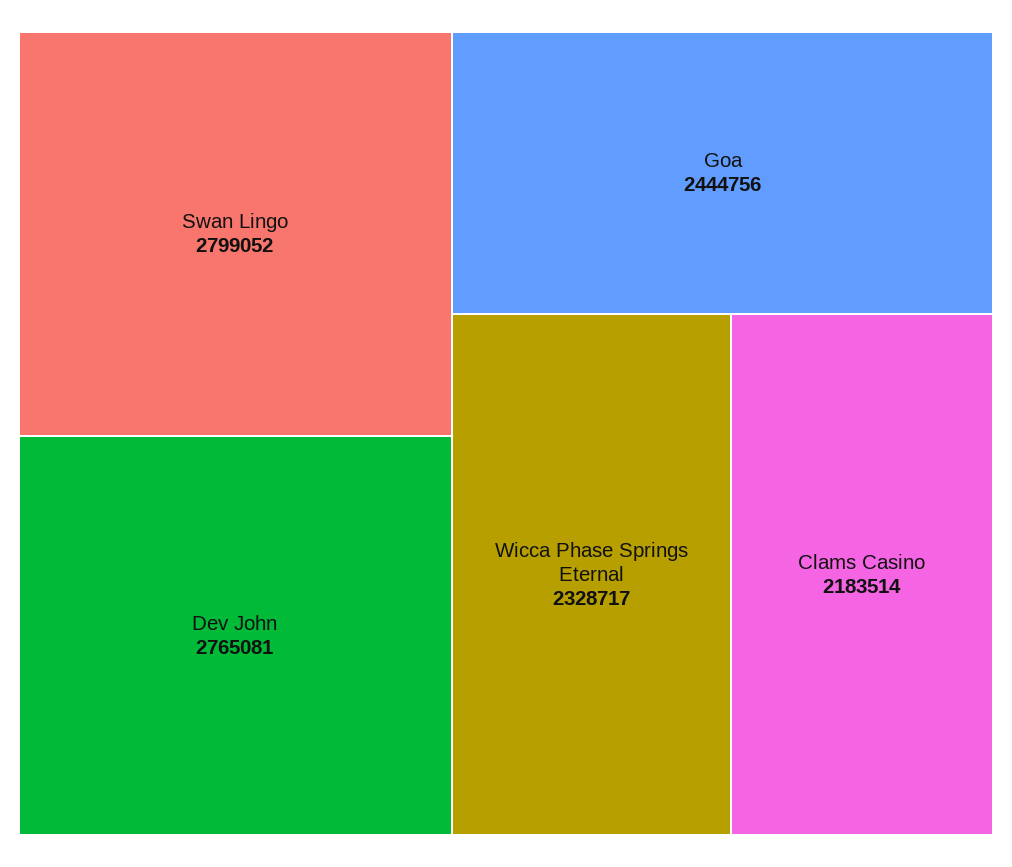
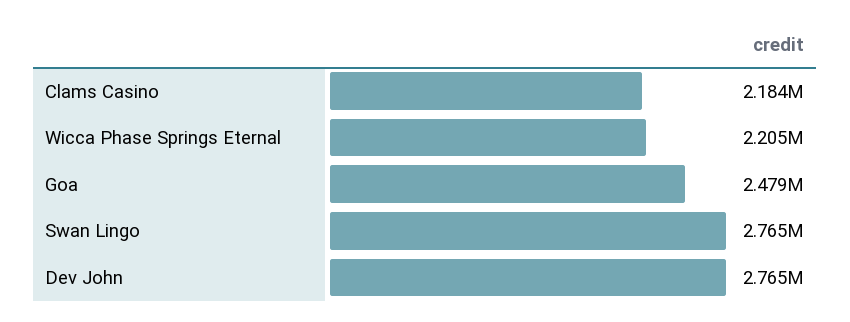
Swan Lingo: 2799052 -> 2765000
Goa: 2444756 -> 2479000
Wicca Phase Springs Eternal: 2328717 -> 2205000

